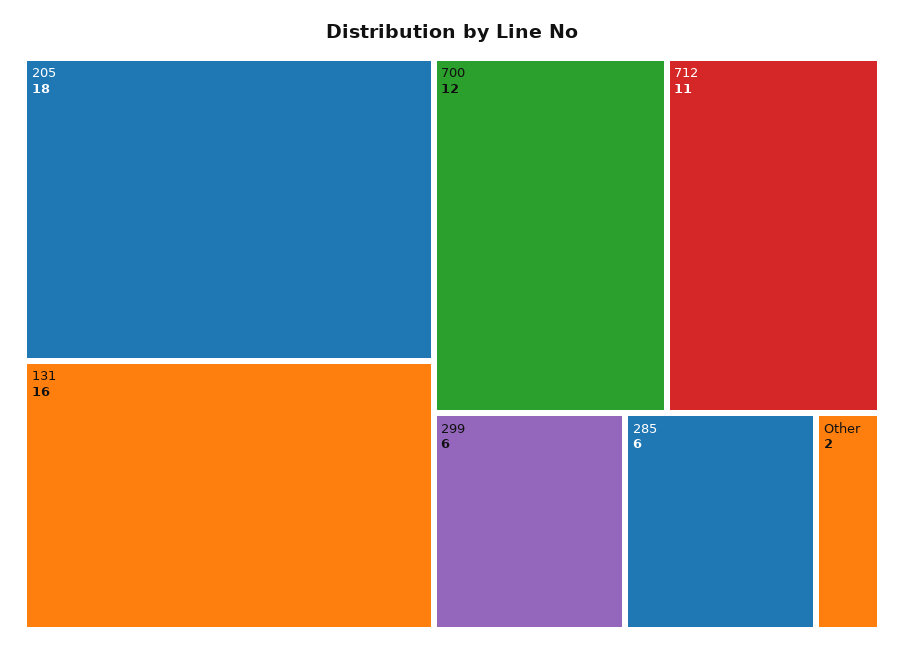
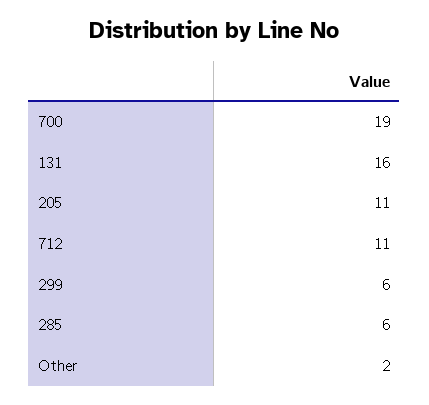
205: 18 -> 11
700: 12 -> 19

